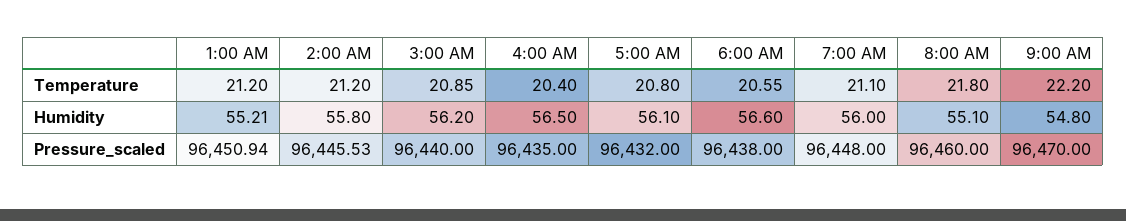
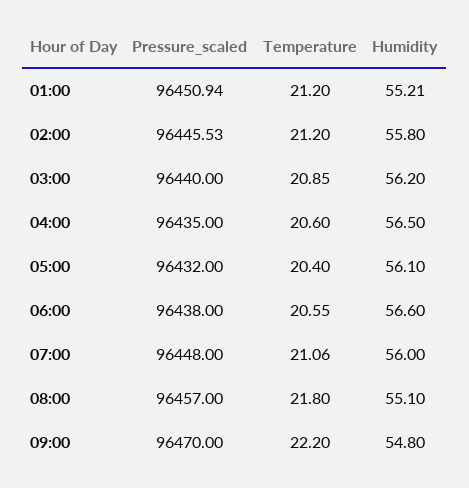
4:00 AM, Temperature: 20.4 -> 20.6
5:00 AM, Temperature: 20.8 -> 20.4
7:00 AM, Temperature: 21.1 -> 21.06
8:00 AM, Pressure_scaled: 96460 -> 96457

